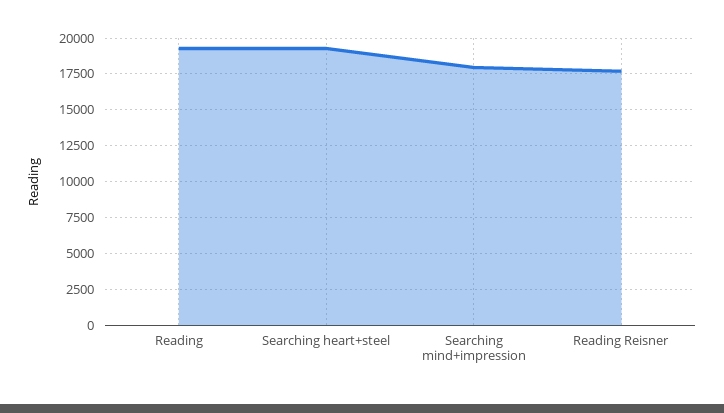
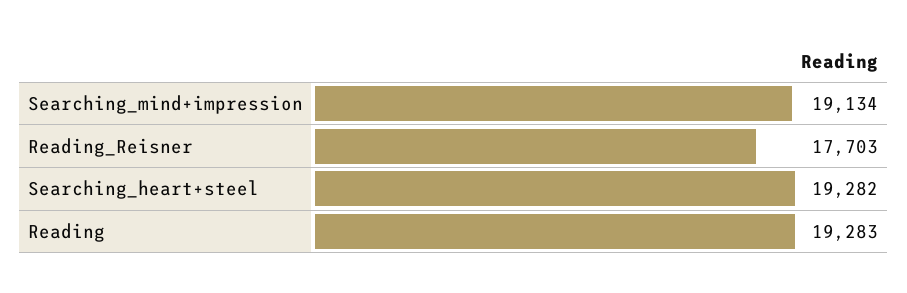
Searching mind+impression: 18000 -> 19134

